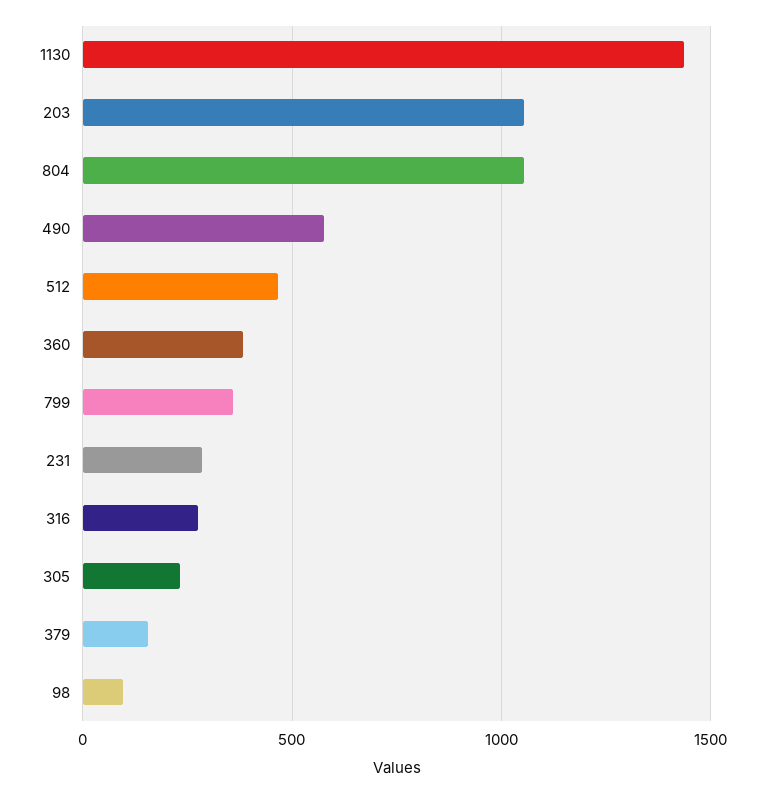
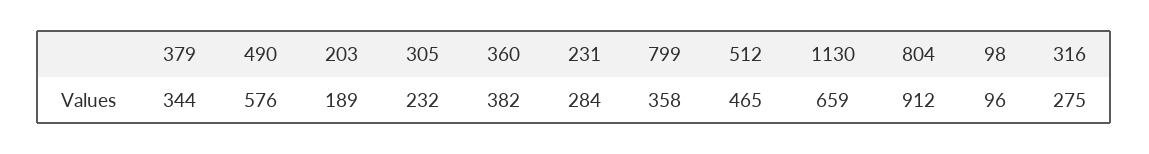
1130: 1450 -> 659
203: 1050 -> 189
804: 1050 -> 912
379: 150 -> 344

